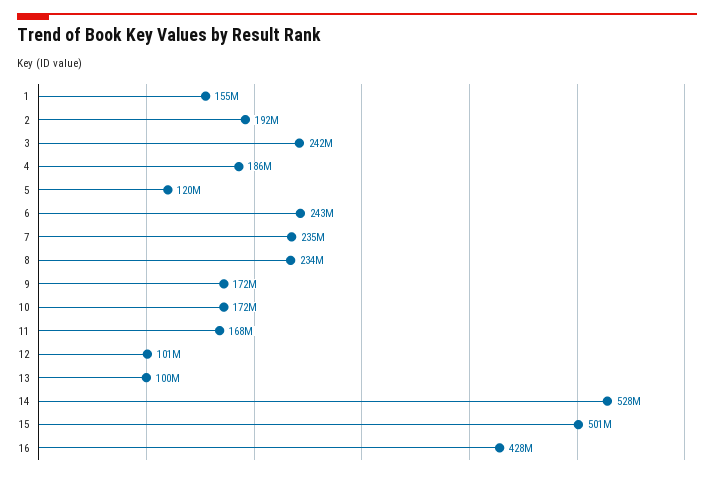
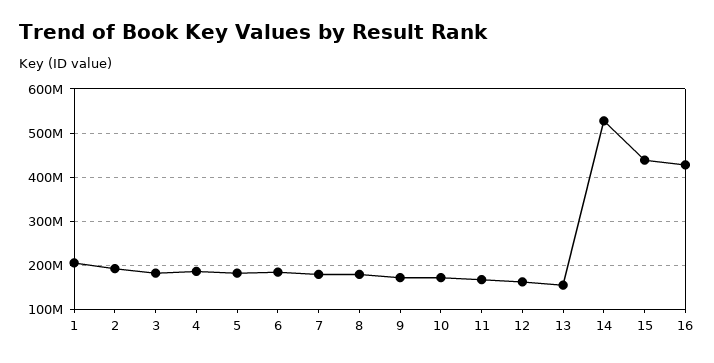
1: 155000000 -> 200000000
3: 242000000 -> 180000000
5: 120000000 -> 180000000
6: 243000000 -> 180000000
7: 235000000 -> 180000000
8: 234000000 -> 180000000
12: 101000000 -> 160000000
13: 100000000 -> 160000000
15: 501000000 -> 440000000

